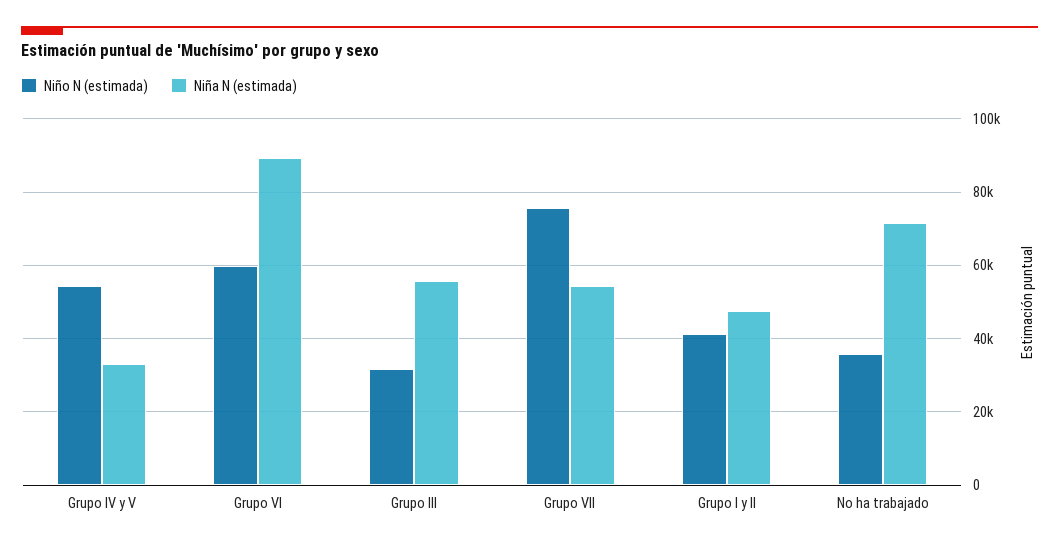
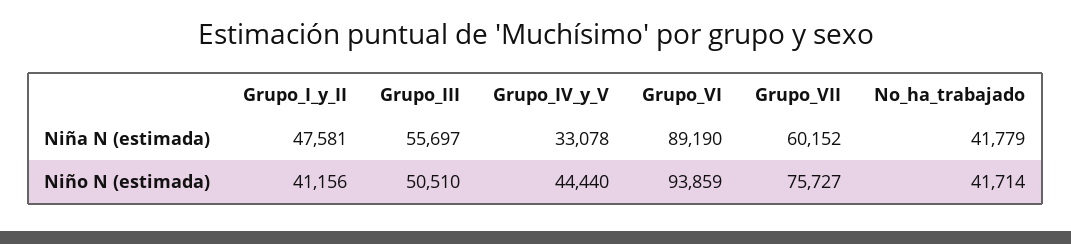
Niño N (estimada), Grupo IV y V: 54000 -> 44440
Niño N (estimada), Grupo VI: 60000 -> 93859
Niño N (estimada), Grupo III: 32000 -> 50510
Niña N (estimada), Grupo VII: 54000 -> 60152
Niño N (estimada), No ha trabajado: 36000 -> 41714
Niña N (estimada), No ha trabajado: 72000 -> 41779

